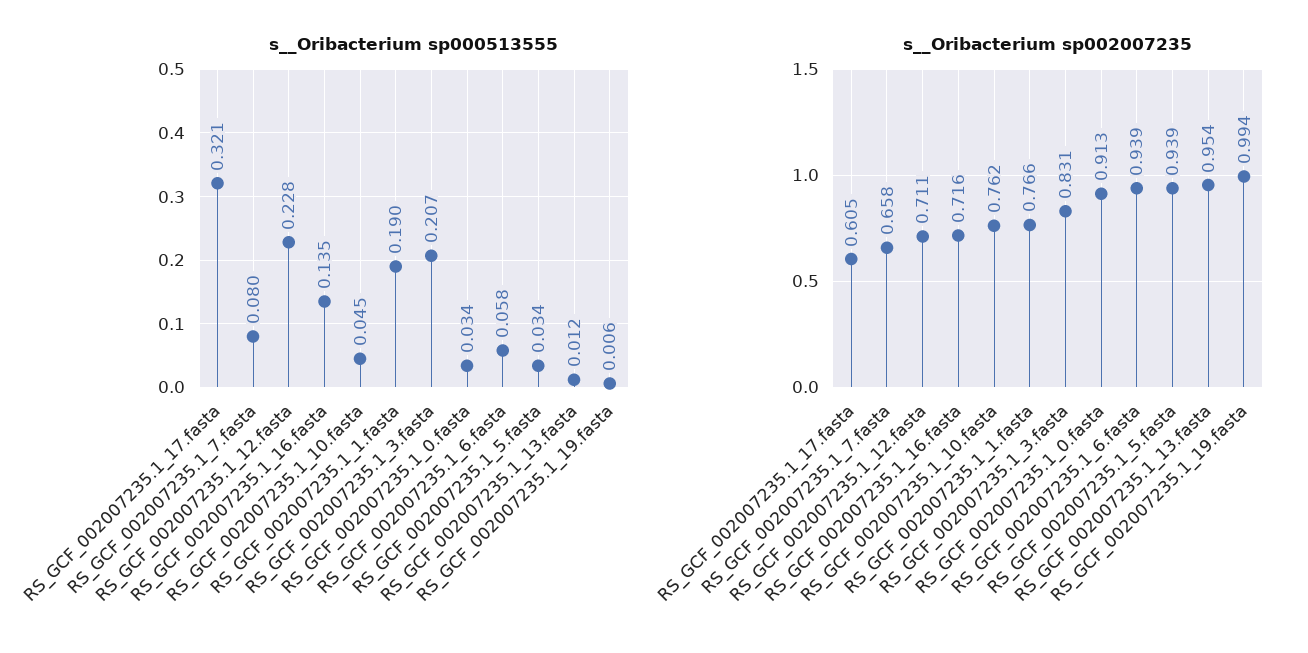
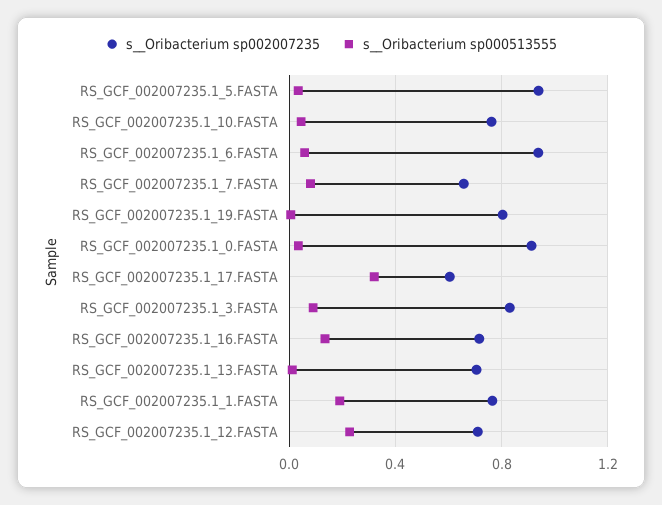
s__Oribacterium sp000513555, RS_GCF_002007235.1_3.fasta: 0.207 -> 0.1
s__Oribacterium sp002007235, RS_GCF_002007235.1_13.fasta: 0.954 -> 0.7
s__Oribacterium sp002007235, RS_GCF_002007235.1_19.fasta: 0.994 -> 0.8

